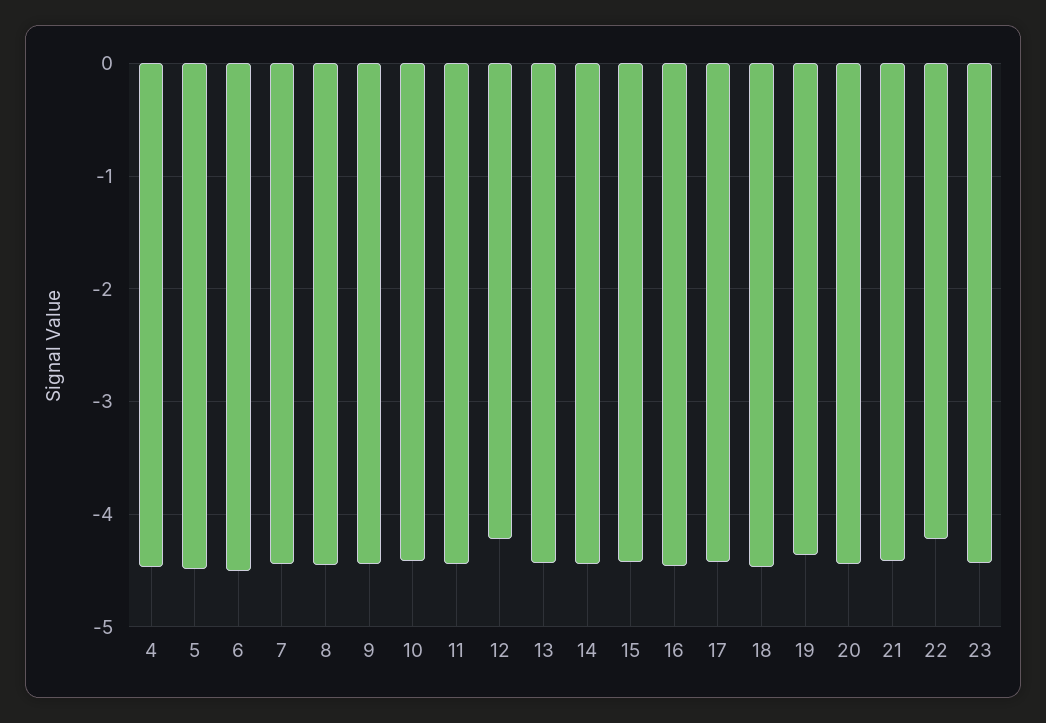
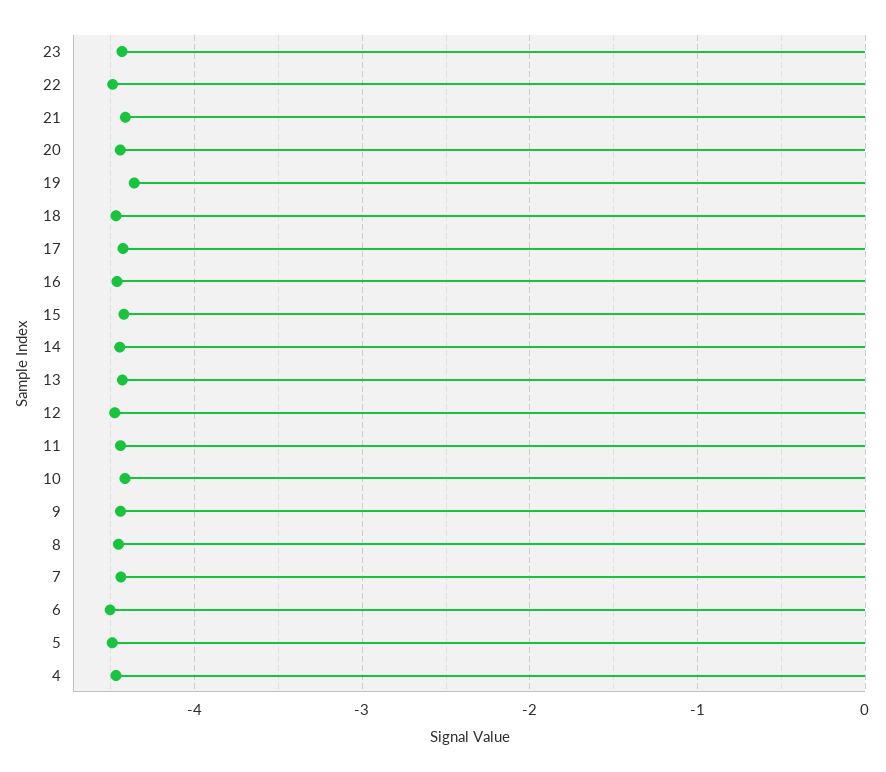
12: -4.2 -> -4.5
22: -4.2 -> -4.5

